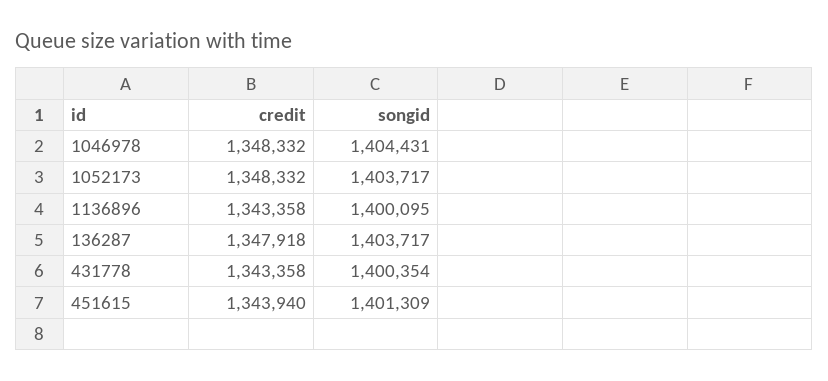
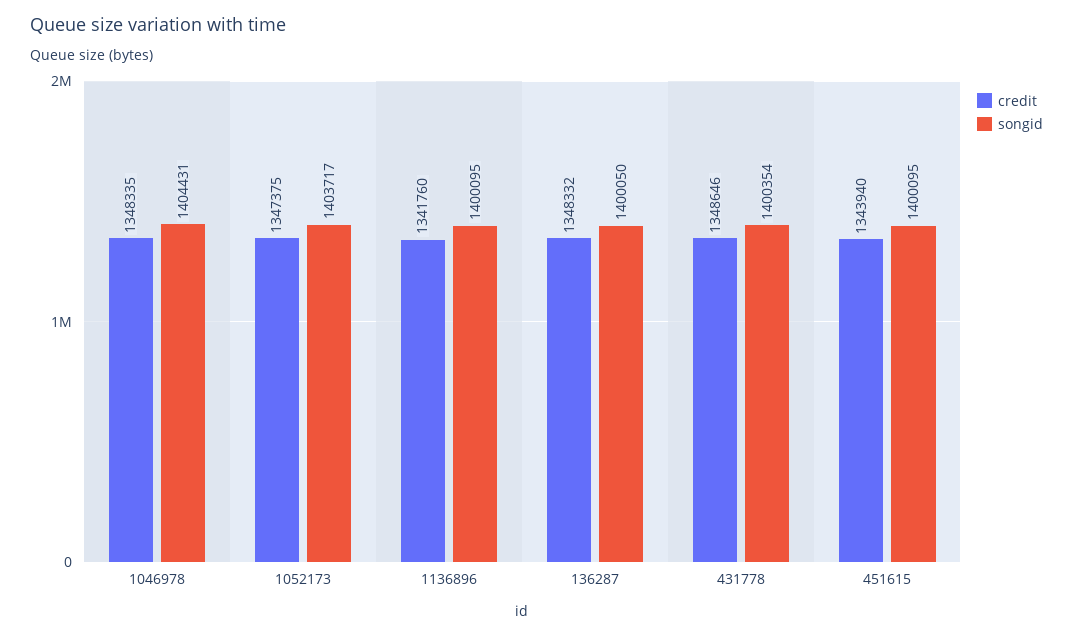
credit, 1046978: 1348332 -> 1348335
credit, 1052173: 1348332 -> 1347375
credit, 1136896: 1343358 -> 1341760
credit, 136287: 1347918 -> 1348332
songid, 136287: 1403717 -> 1400050
credit, 431778: 1343358 -> 1348646
songid, 451615: 1401309 -> 1400095

